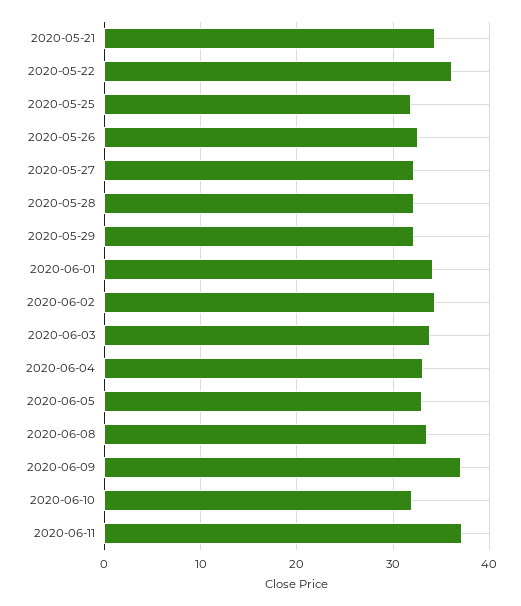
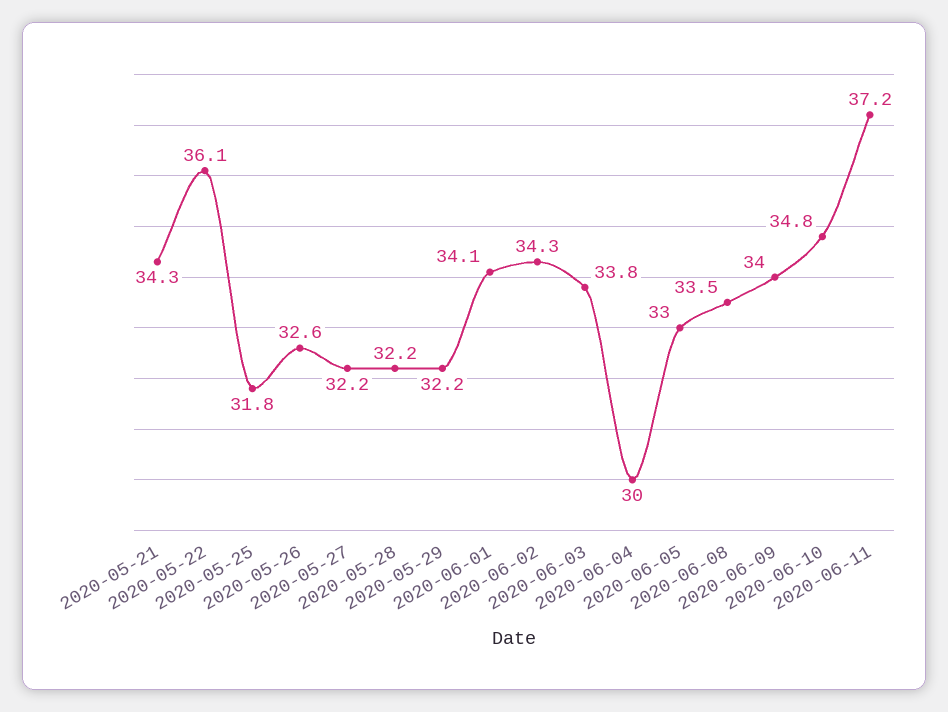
2020-06-04: 33 -> 30
2020-06-09: 37 -> 34
2020-06-10: 32 -> 34.8

